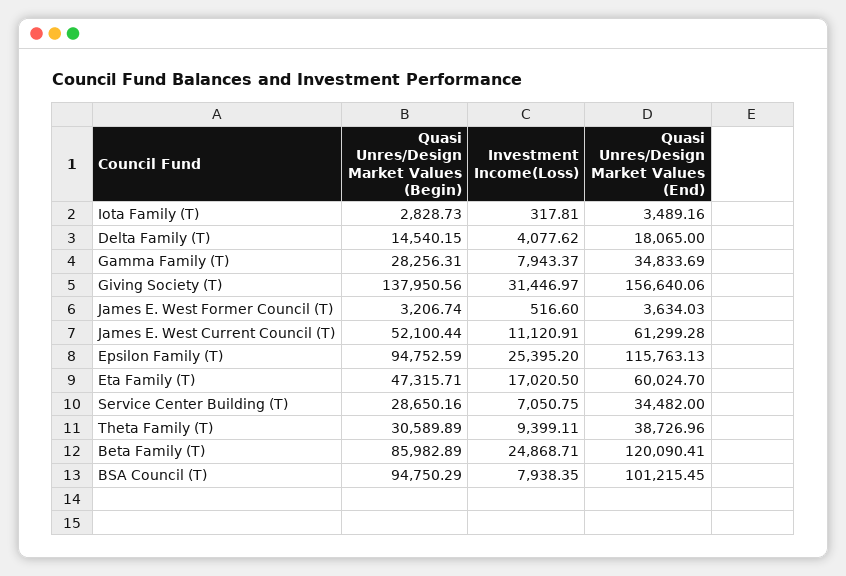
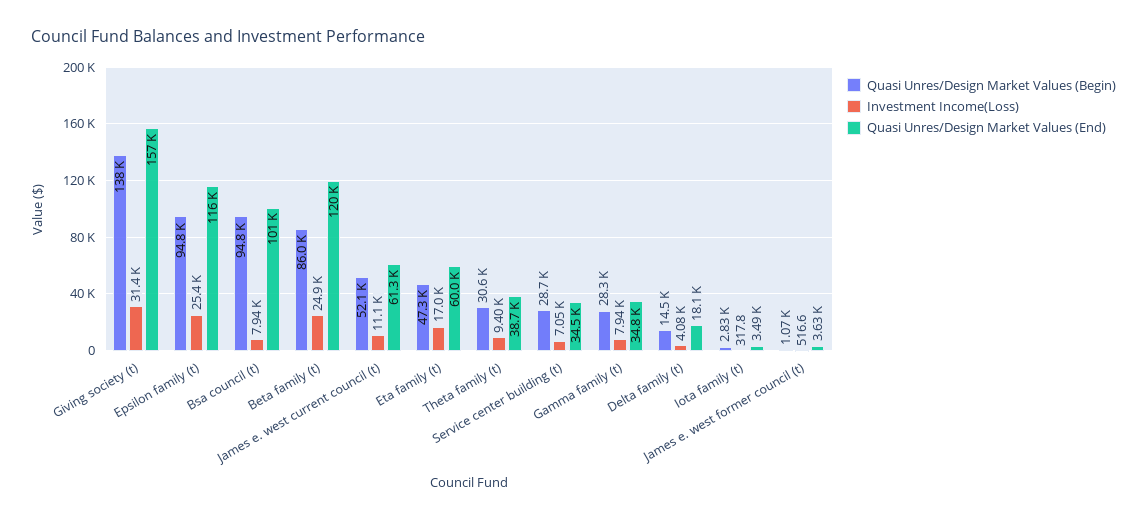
Quasi Unres/Design Market Values (Begin), James E. West Former Council (T): 3206.74 -> 1070

